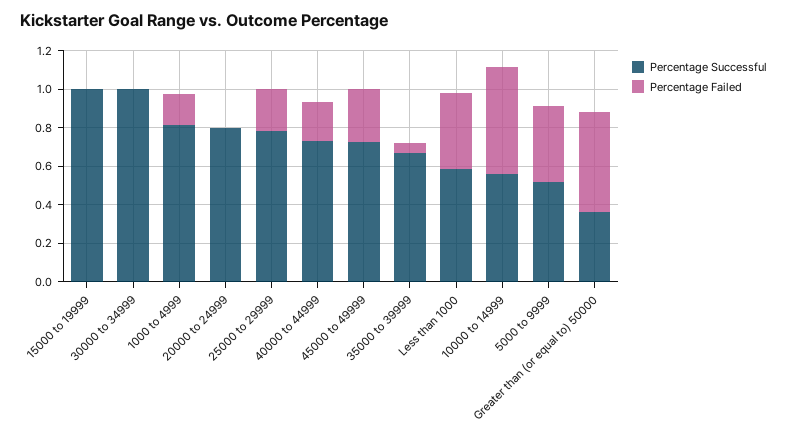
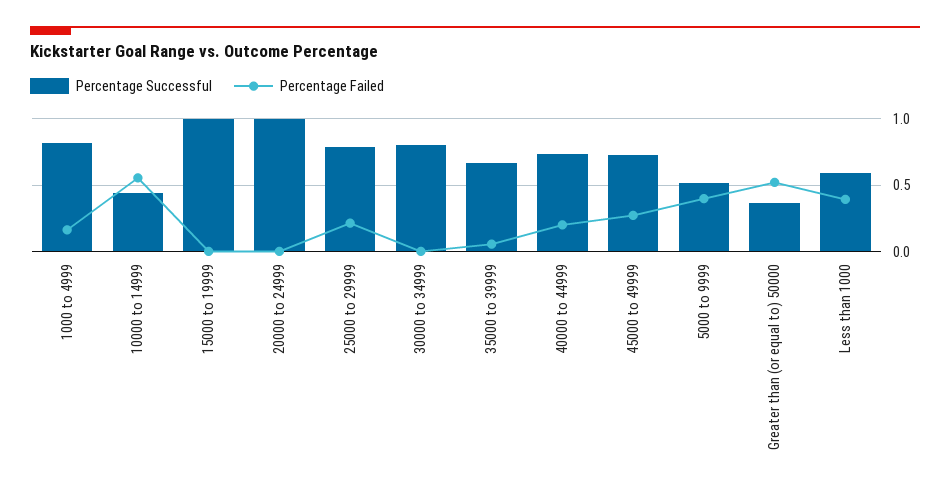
Percentage Successful, 30000 to 34999: 1 -> 0.8
Percentage Successful, 20000 to 24999: 0.8 -> 1
Percentage Successful, 10000 to 14999: 0.55 -> 0.45

